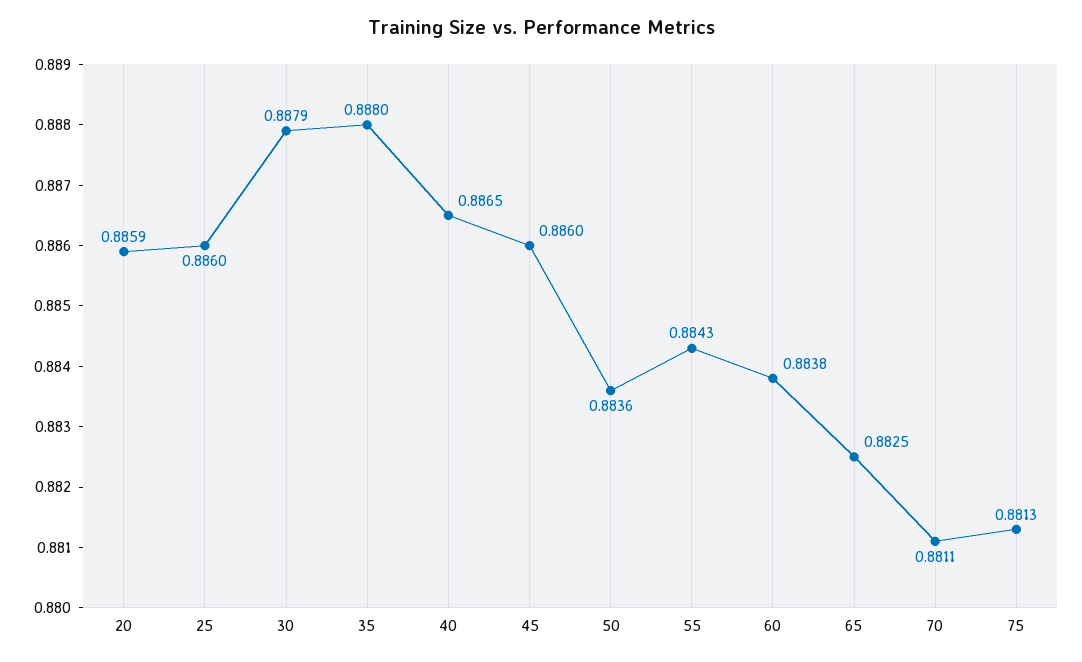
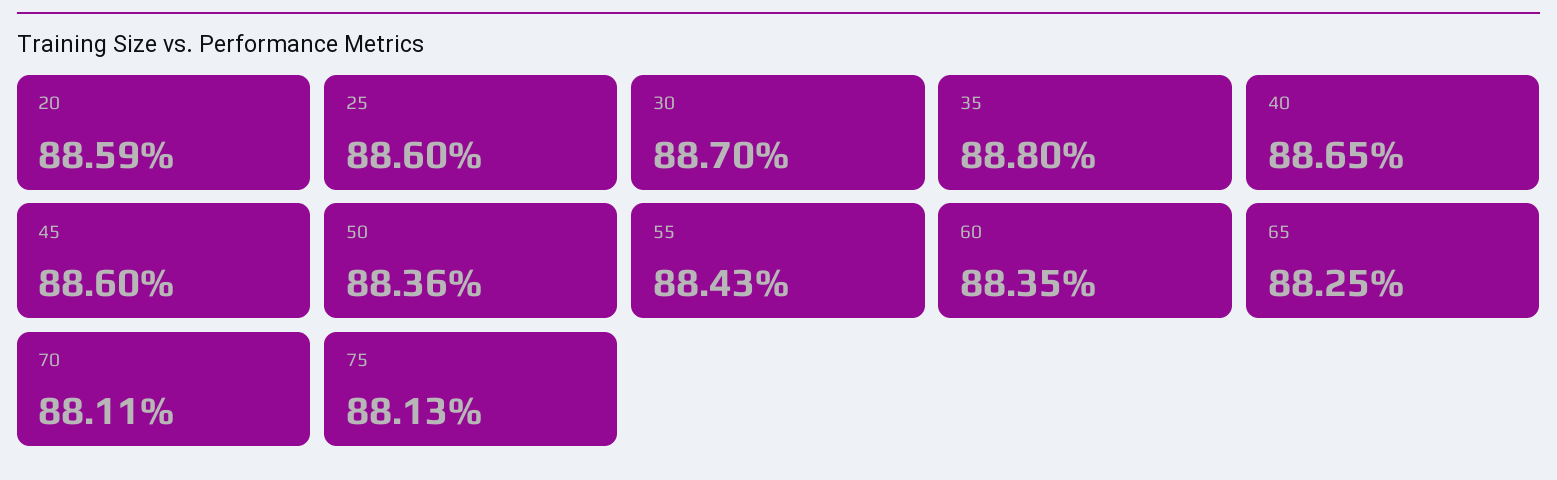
30: 0.8879 -> 0.887
60: 0.8838 -> 0.8835

